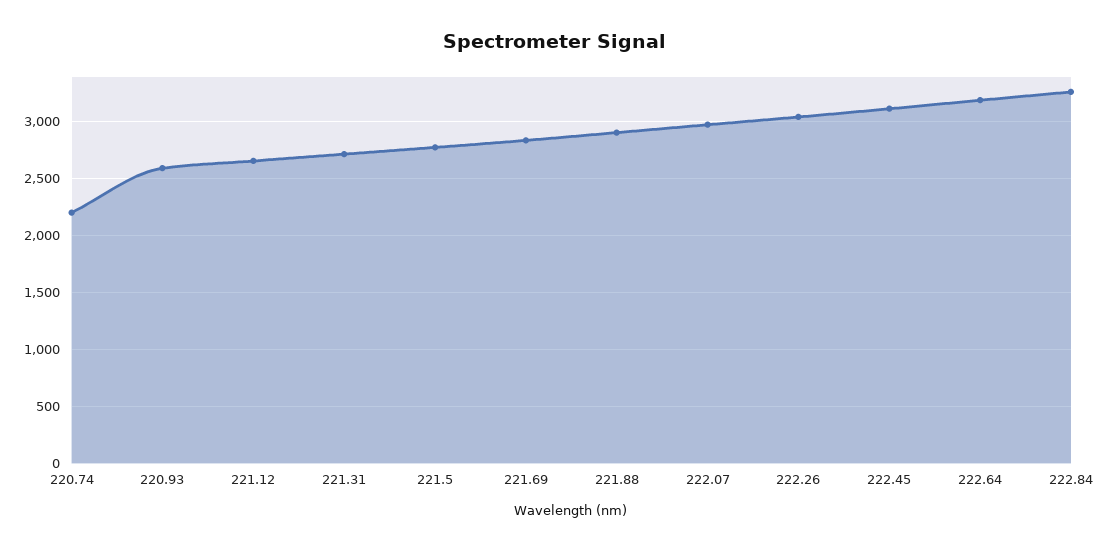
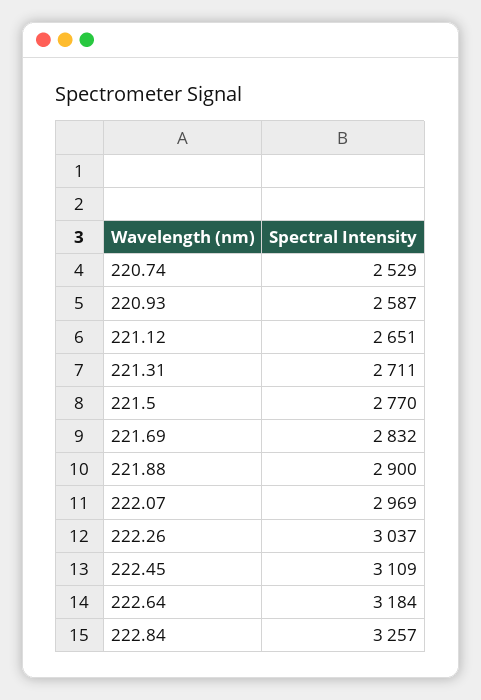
220.74: 2200 -> 2529

